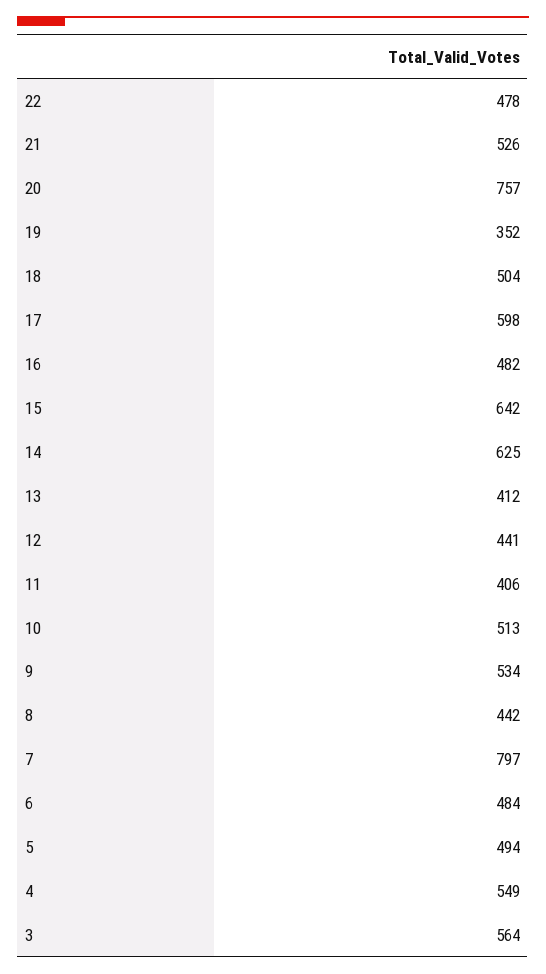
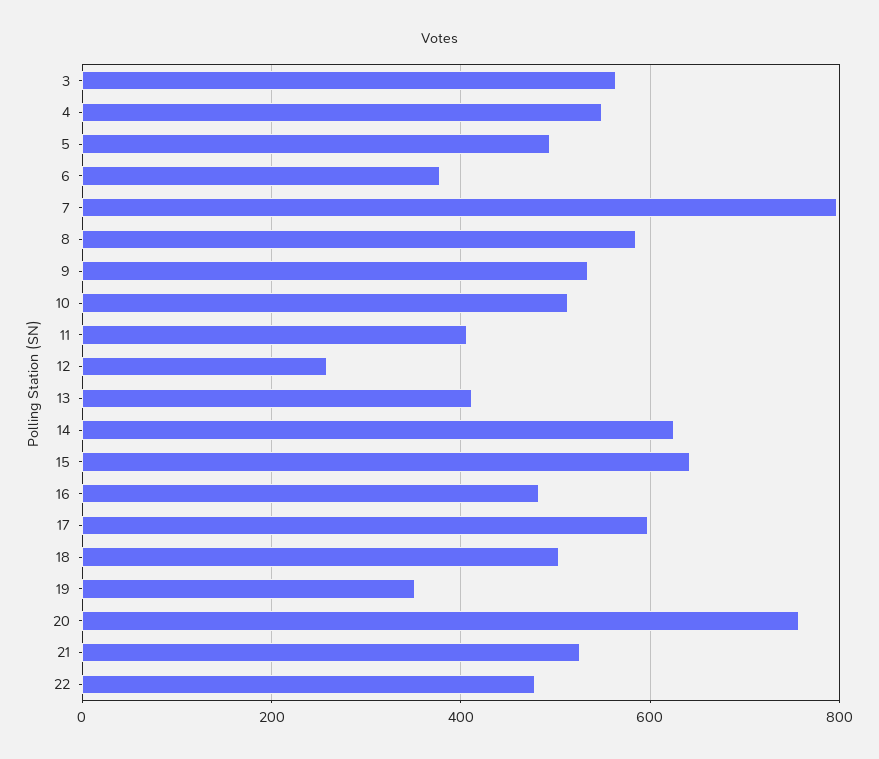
12: 441 -> 260
8: 442 -> 580
6: 484 -> 380

